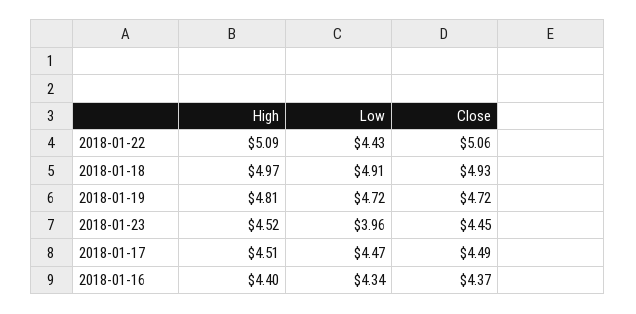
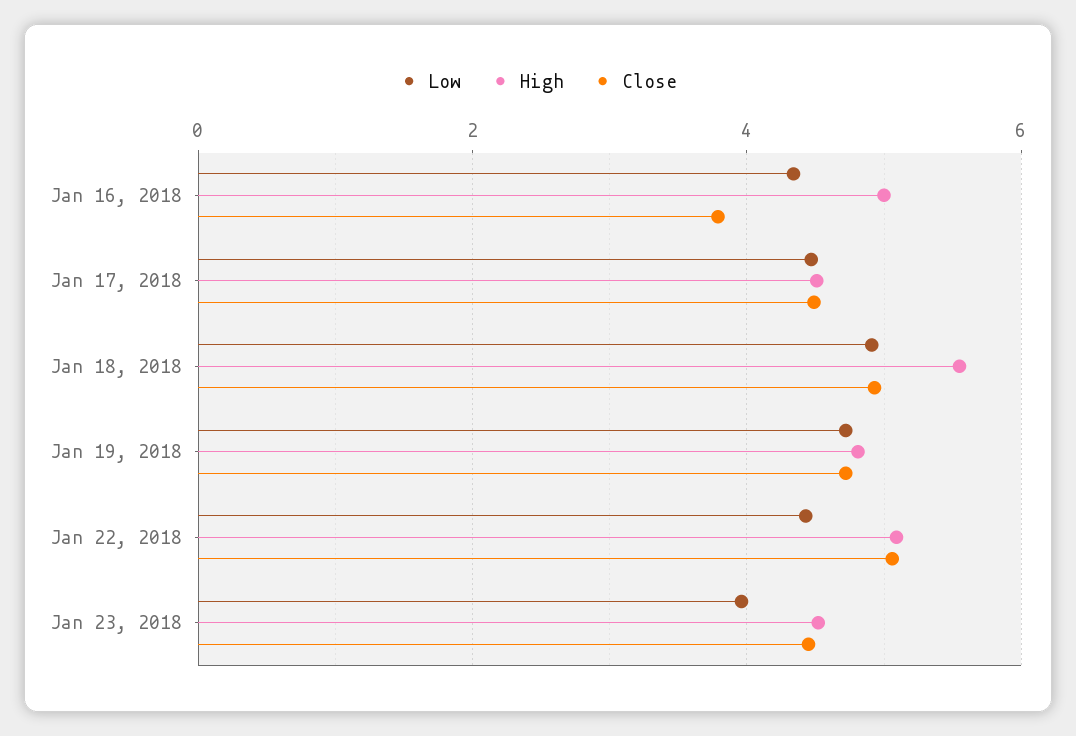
High, 2018-01-18: 4.97 -> 5.6
High, 2018-01-16: 4.4 -> 5
Close, 2018-01-16: 4.37 -> 3.8

